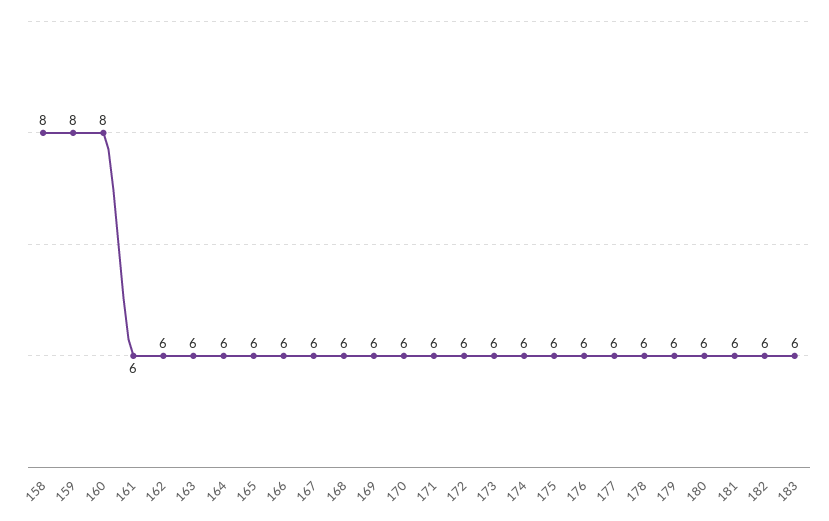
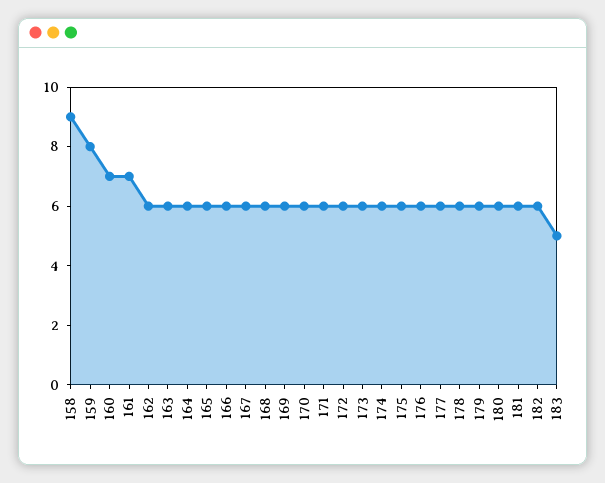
158: 8 -> 9
160: 8 -> 7
161: 6 -> 7
183: 6 -> 5

